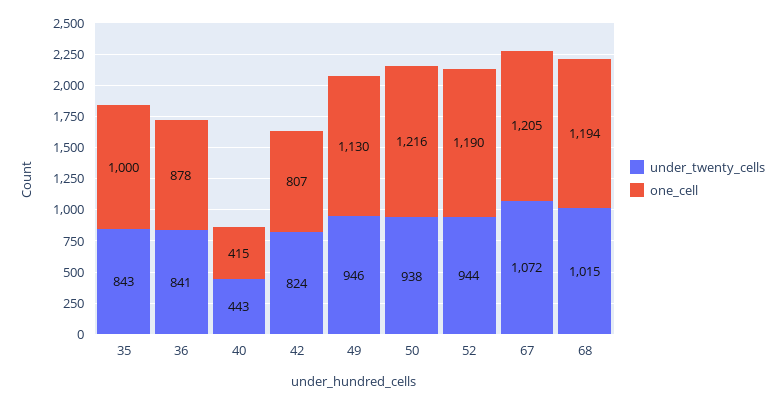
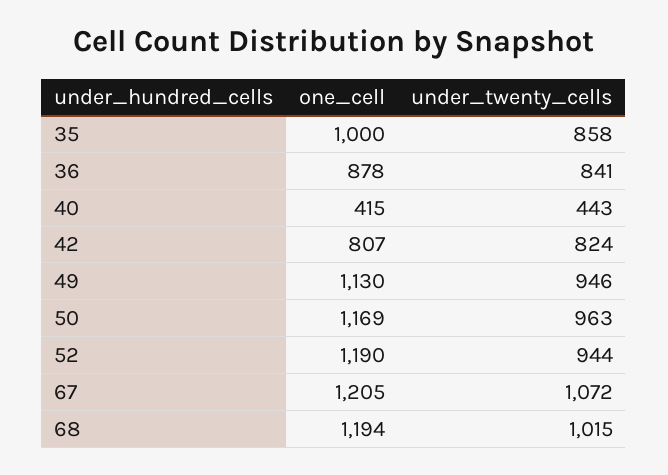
under_twenty_cells, 35: 843 -> 858
under_twenty_cells, 50: 938 -> 963
one_cell, 50: 1216 -> 1169

